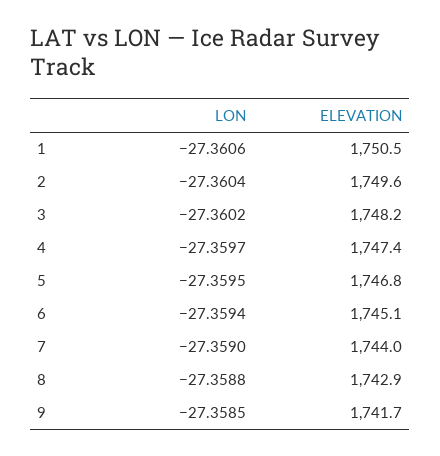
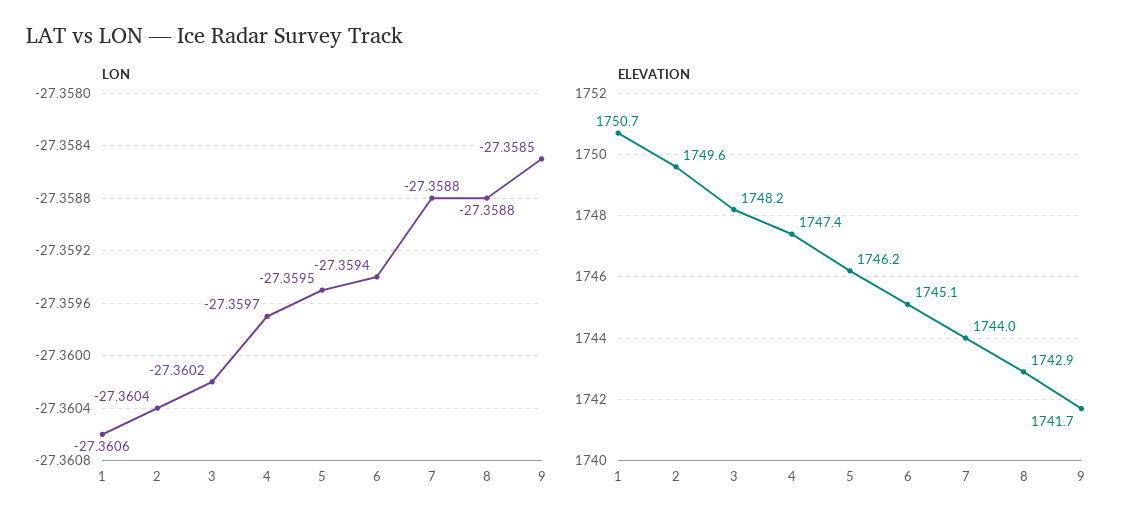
ELEVATION, 1: 1750.5 -> 1750.7
ELEVATION, 5: 1746.8 -> 1746.2
LON, 7: -27.359 -> -27.3588

